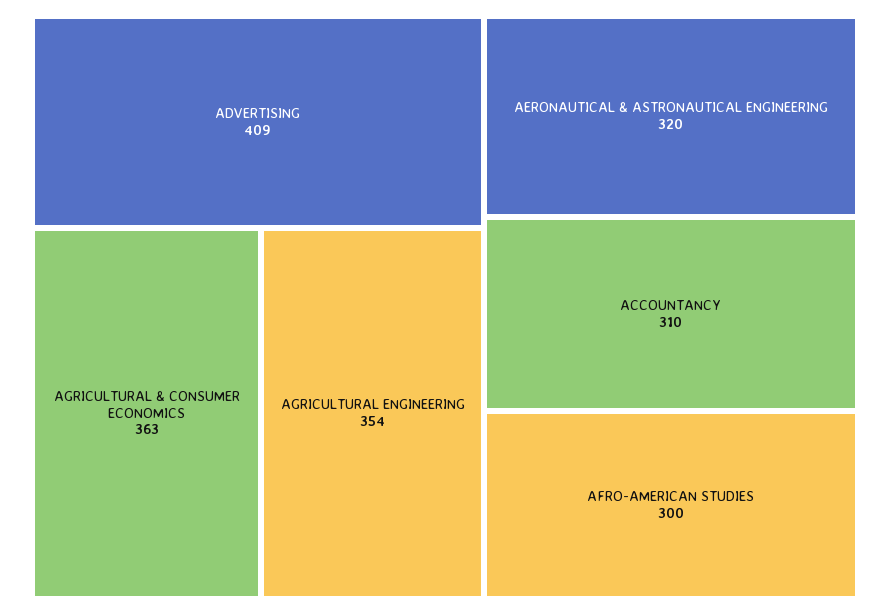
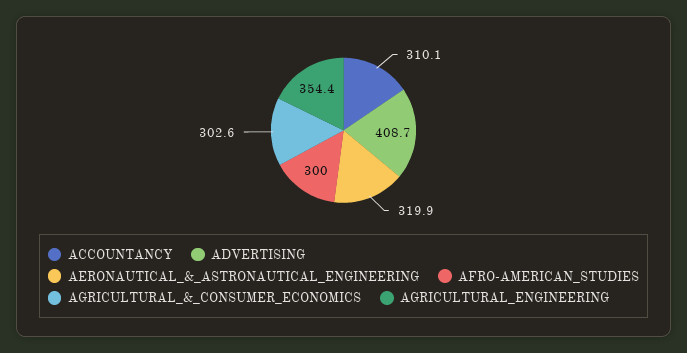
AGRICULTURAL & CONSUMER ECONOMICS: 363 -> 302.6

